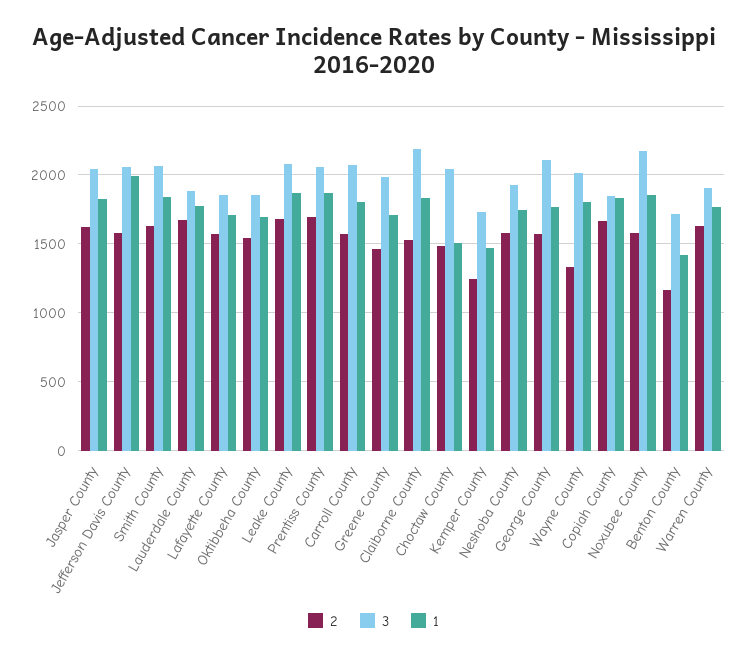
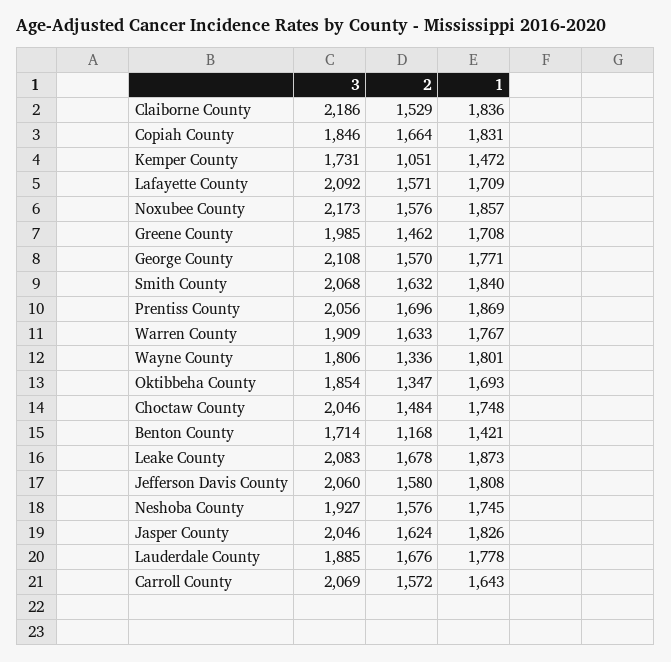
1, Jefferson Davis County: 2000 -> 1808
3, Lafayette County: 1850 -> 2092
2, Oktibbeha County: 1550 -> 1347
1, Carroll County: 1800 -> 1643
1, Choctaw County: 1500 -> 1748
2, Kemper County: 1250 -> 1051
3, Wayne County: 2000 -> 1806

